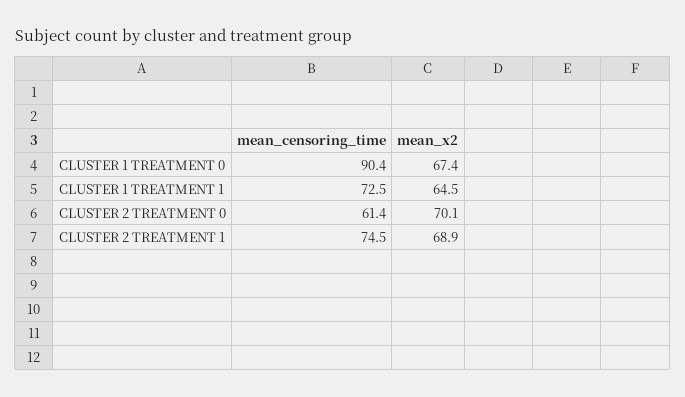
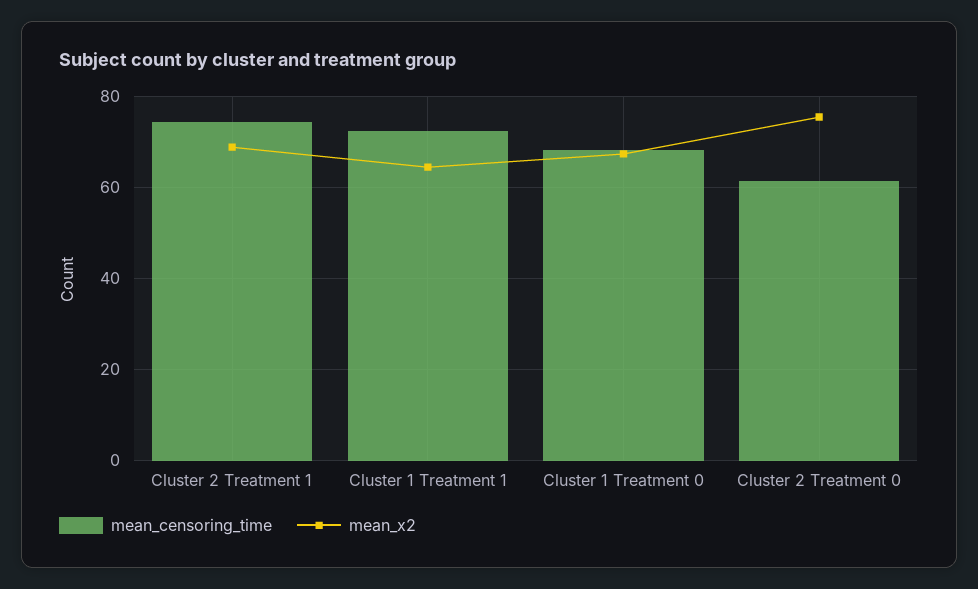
mean_censoring_time, CLUSTER 1 TREATMENT 0: 90.4 -> 68
mean_x2, CLUSTER 2 TREATMENT 0: 70.1 -> 76

